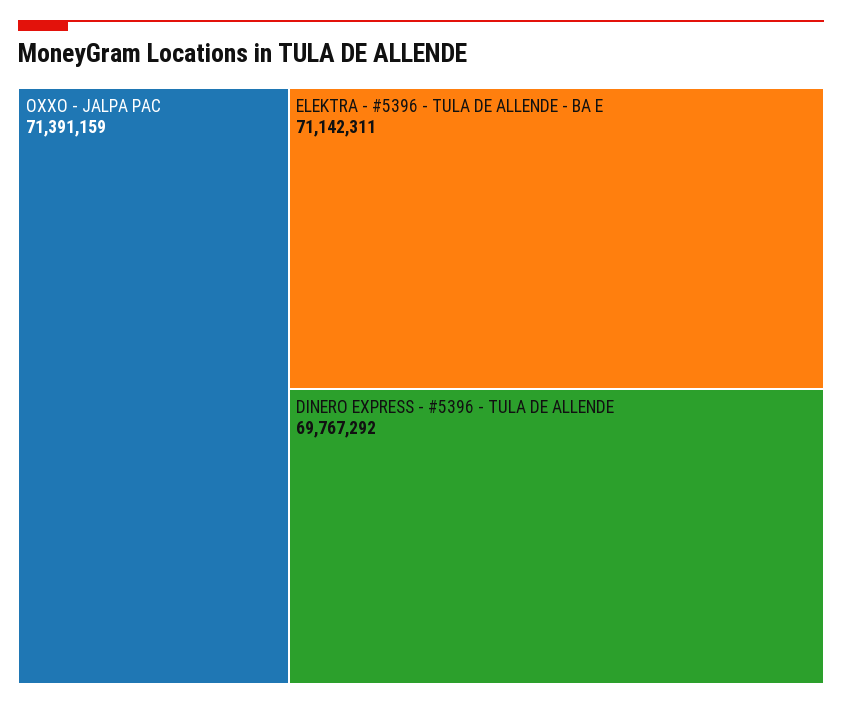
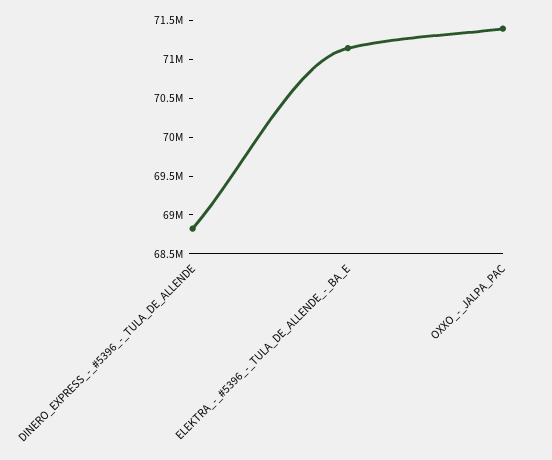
DINERO EXPRESS - #5396 - TULA DE ALLENDE: 69767292 -> 68750000

